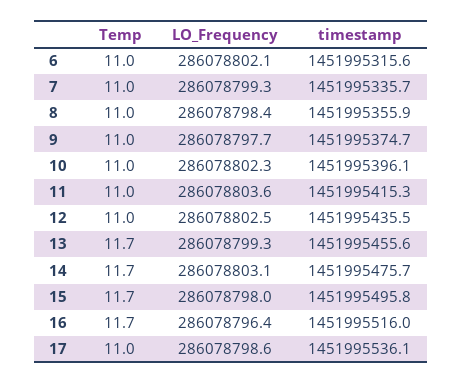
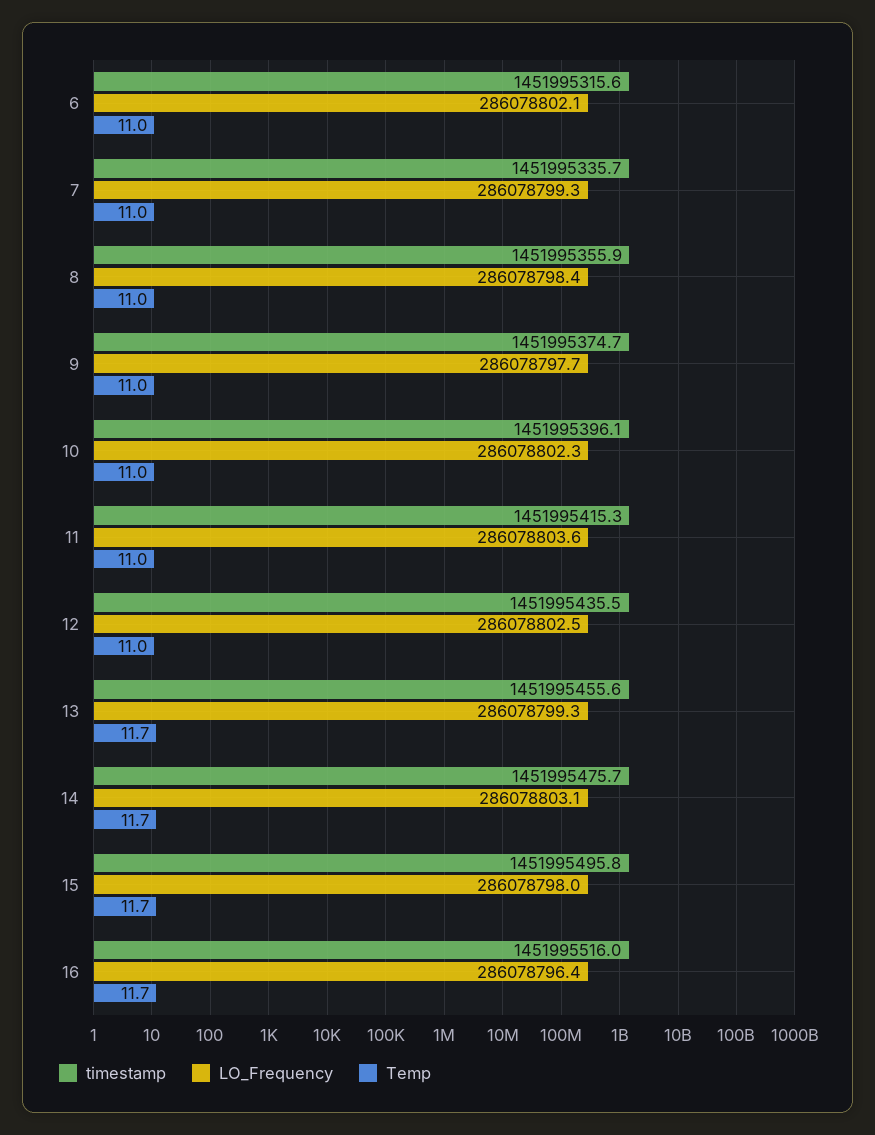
Temp, 17: 11 -> none
LO_Frequency, 17: 286078798.6 -> none
timestamp, 17: 1451995536.1 -> none

